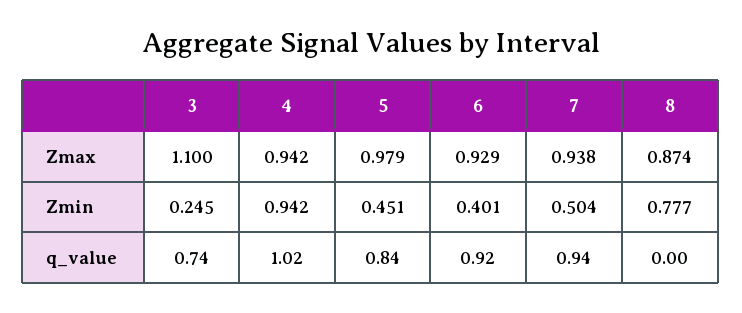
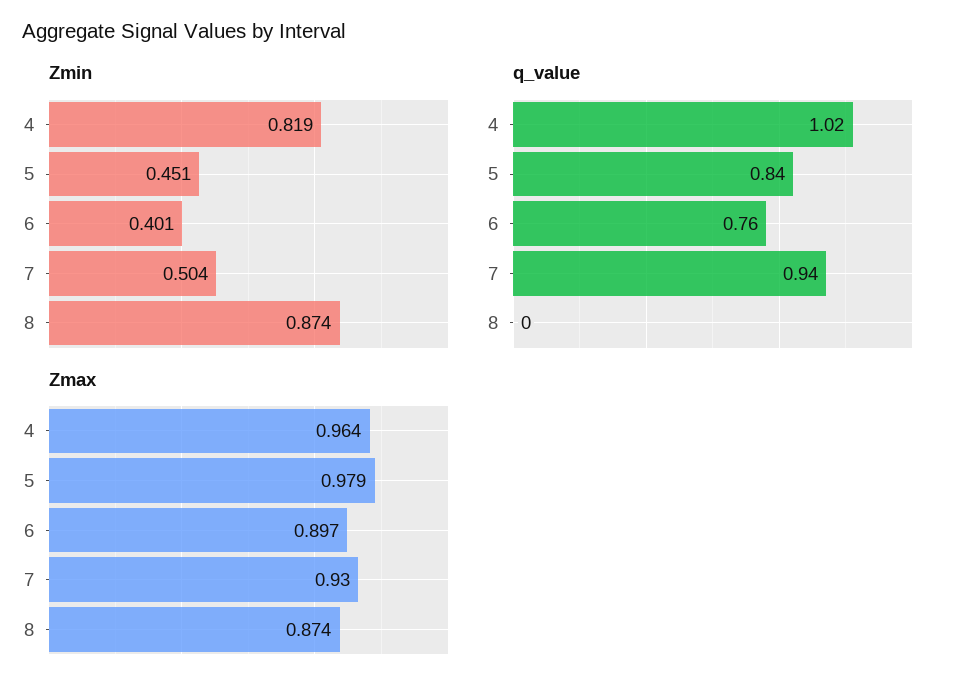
Zmax, 3: 1.1 -> none
Zmax, 4: 0.942 -> 0.964
Zmax, 6: 0.929 -> 0.897
Zmax, 7: 0.938 -> 0.93
Zmin, 3: 0.245 -> none
Zmin, 4: 0.942 -> 0.819
Zmin, 8: 0.777 -> 0.874
q_value, 3: 0.74 -> none
q_value, 6: 0.92 -> 0.76

